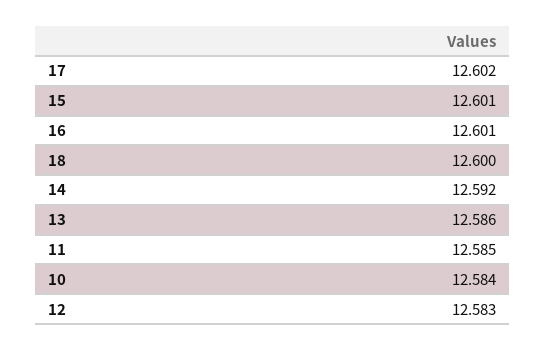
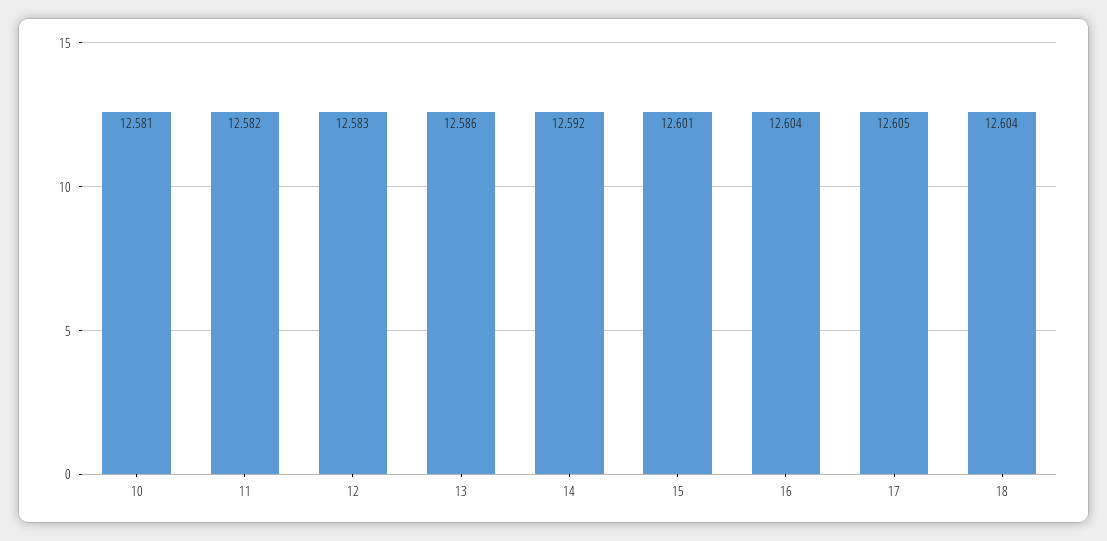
17: 12.602 -> 12.605
16: 12.601 -> 12.604
18: 12.6 -> 12.604
11: 12.585 -> 12.582
10: 12.584 -> 12.581

